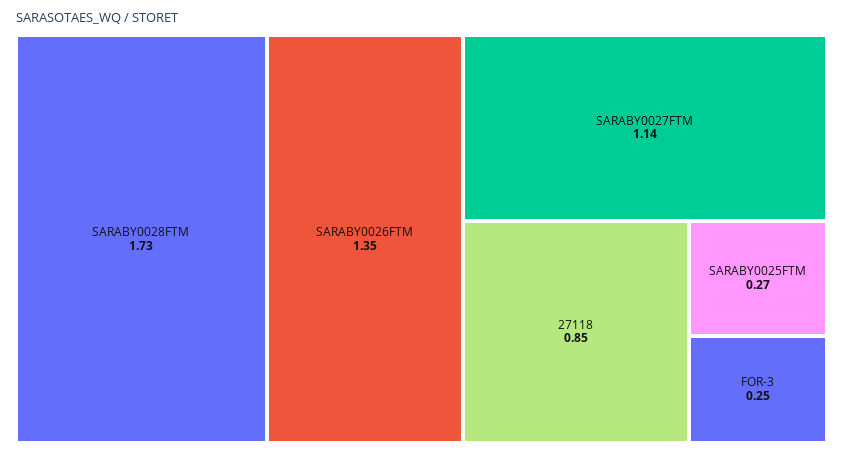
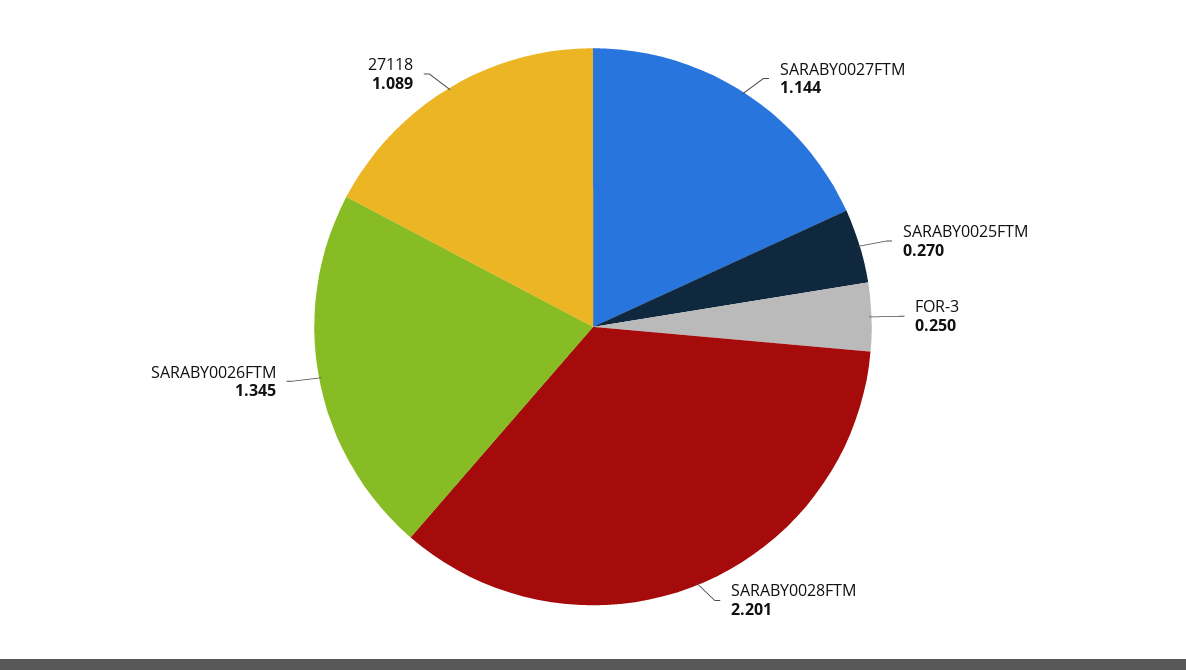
SARABY0028FTM: 1.73 -> 2.201
27118: 0.85 -> 1.089

